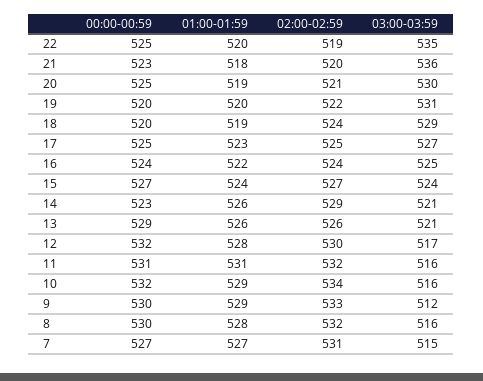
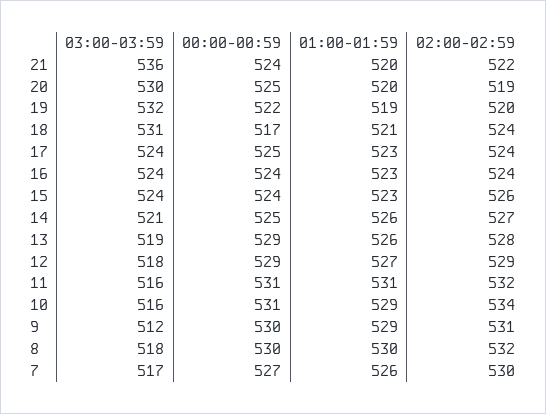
00:00-00:59, 22: 525 -> none
01:00-01:59, 22: 520 -> none
02:00-02:59, 22: 519 -> none
03:00-03:59, 22: 535 -> none
00:00-00:59, 21: 523 -> 524
01:00-01:59, 21: 518 -> 520
02:00-02:59, 21: 520 -> 522
01:00-01:59, 20: 519 -> 520
02:00-02:59, 20: 521 -> 519
00:00-00:59, 19: 520 -> 522
01:00-01:59, 19: 520 -> 519
02:00-02:59, 19: 522 -> 520
03:00-03:59, 19: 531 -> 532
00:00-00:59, 18: 520 -> 517
01:00-01:59, 18: 519 -> 521
03:00-03:59, 18: 529 -> 531
02:00-02:59, 17: 525 -> 524
03:00-03:59, 17: 527 -> 524
01:00-01:59, 16: 522 -> 523
03:00-03:59, 16: 525 -> 524
00:00-00:59, 15: 527 -> 524
01:00-01:59, 15: 524 -> 523
02:00-02:59, 15: 527 -> 526
00:00-00:59, 14: 523 -> 525
02:00-02:59, 14: 529 -> 527
02:00-02:59, 13: 526 -> 528
03:00-03:59, 13: 521 -> 519
00:00-00:59, 12: 532 -> 529
01:00-01:59, 12: 528 -> 527
02:00-02:59, 12: 530 -> 529
03:00-03:59, 12: 517 -> 518
00:00-00:59, 10: 532 -> 531
02:00-02:59, 9: 533 -> 531
01:00-01:59, 8: 528 -> 530
03:00-03:59, 8: 516 -> 518
01:00-01:59, 7: 527 -> 526
02:00-02:59, 7: 531 -> 530
03:00-03:59, 7: 515 -> 517

